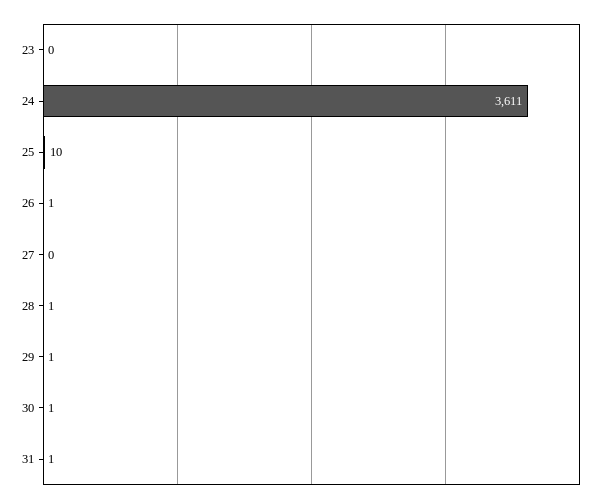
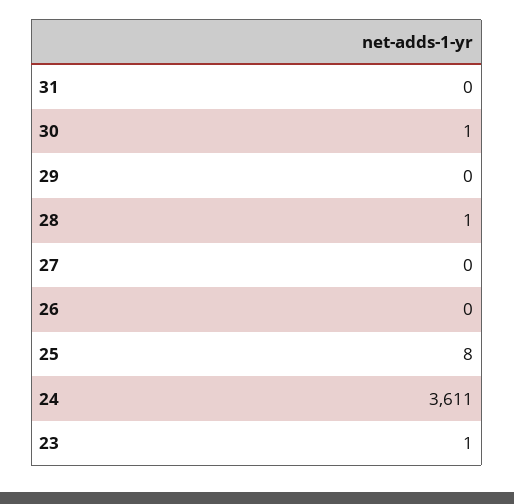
23: 0 -> 1
25: 10 -> 8
26: 1 -> 0
29: 1 -> 0
31: 1 -> 0

